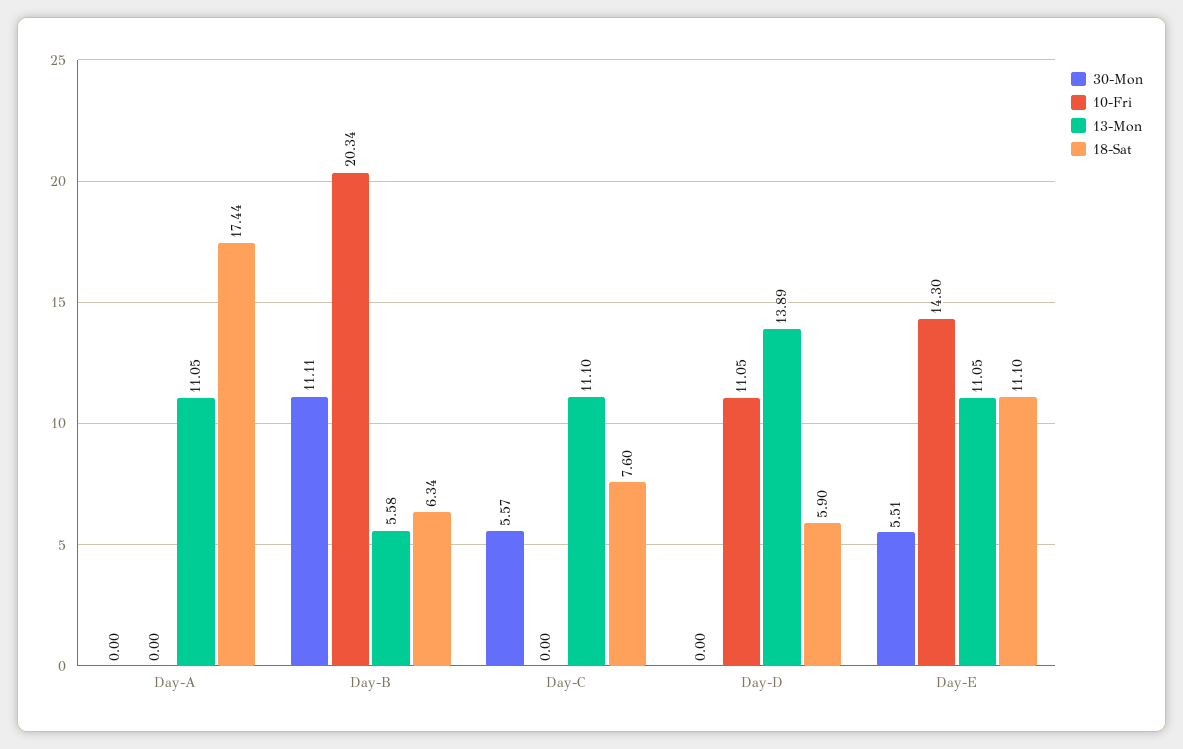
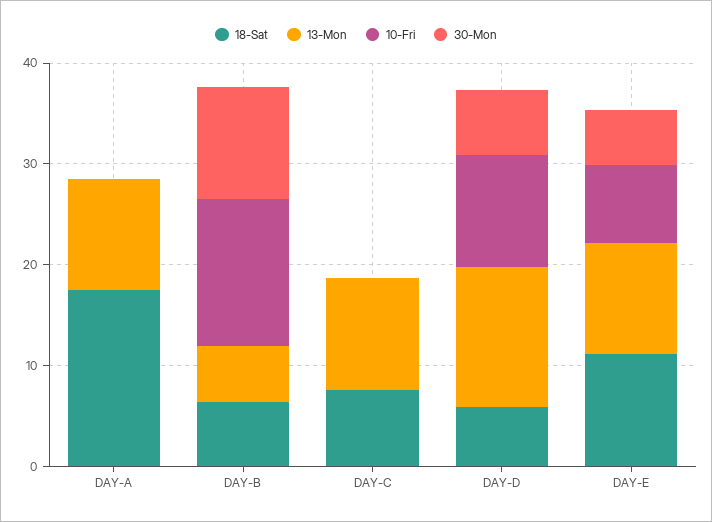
10-Fri, Day-B: 20.34 -> 14
30-Mon, Day-C: 5.57 -> 0
30-Mon, Day-D: 0 -> 6
10-Fri, Day-E: 14.3 -> 8

